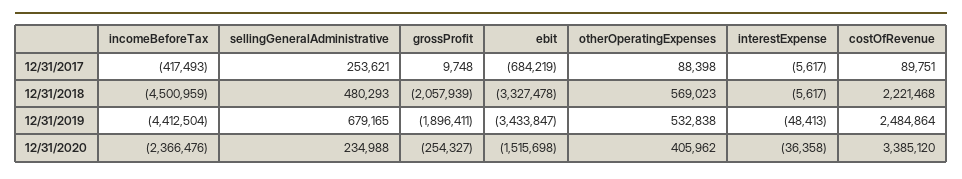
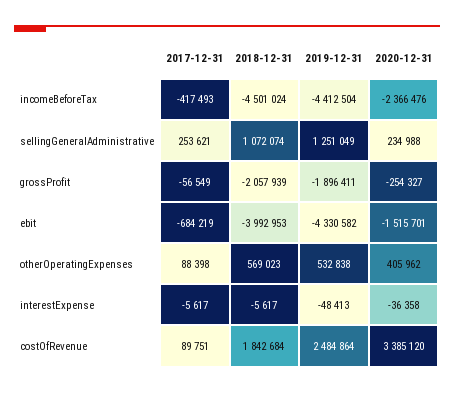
grossProfit, 12/31/2017: 9748 -> -56549
incomeBeforeTax, 12/31/2018: -4500959 -> -4501024
sellingGeneralAdministrative, 12/31/2018: 480293 -> 1072074
ebit, 12/31/2018: -3327478 -> -3992953
costOfRevenue, 12/31/2018: 2221468 -> 1842684
sellingGeneralAdministrative, 12/31/2019: 679165 -> 1251049
ebit, 12/31/2019: -3433847 -> -4330582
ebit, 12/31/2020: -1515698 -> -1515701

